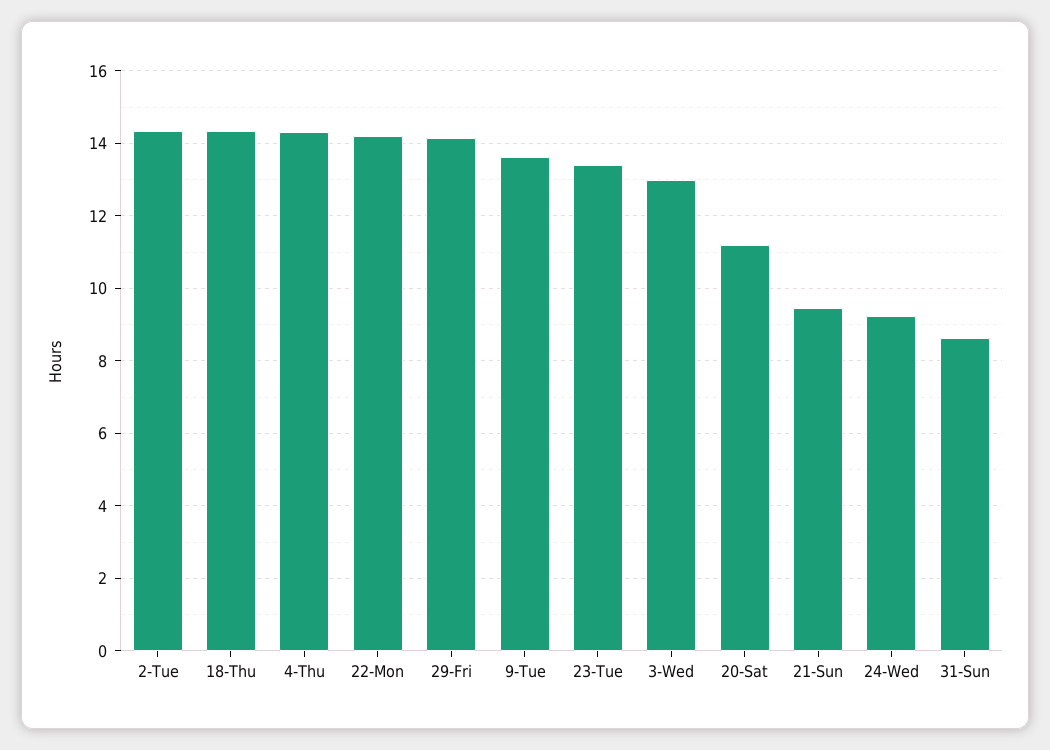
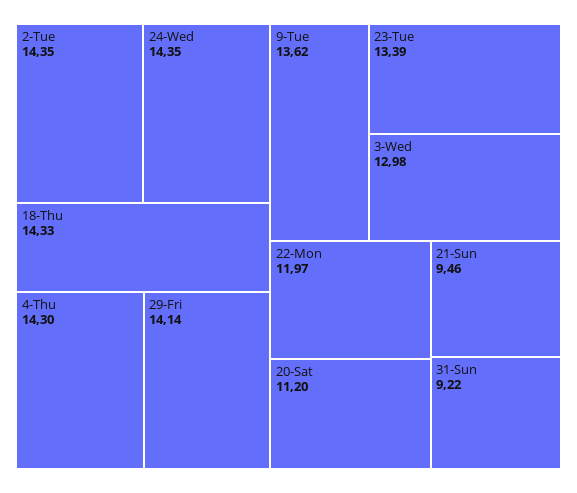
22-Mon: 14.2 -> 11.97
24-Wed: 9.2 -> 14.35
31-Sun: 8.6 -> 9.22

